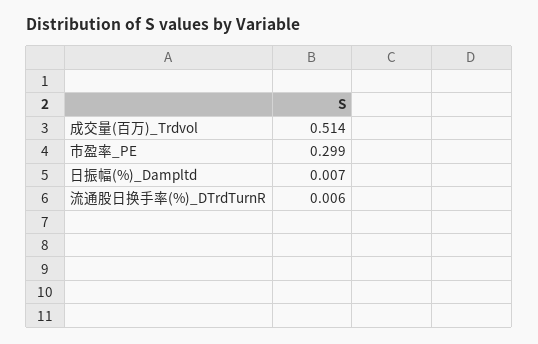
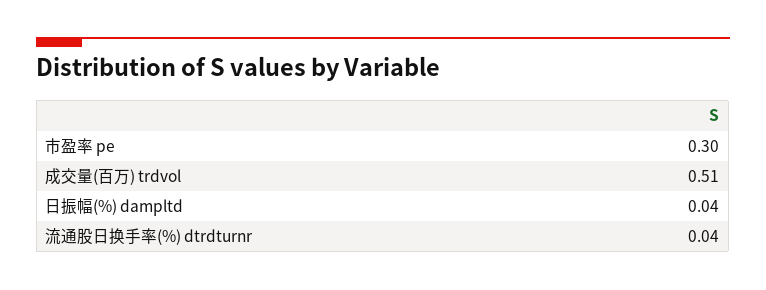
日振幅(%)_Dampltd: 0.007 -> 0.04
流通股日换手率(%)_DTrdTurnR: 0.006 -> 0.04

